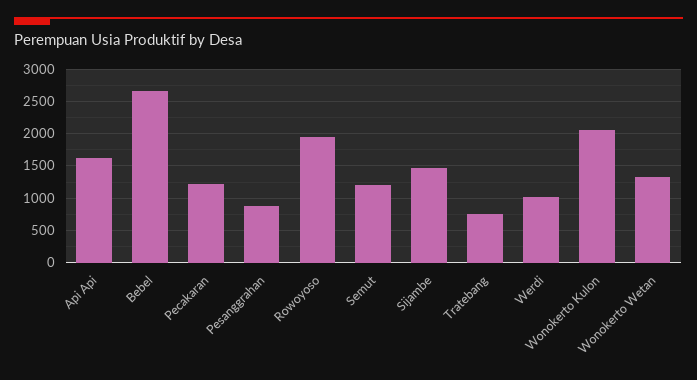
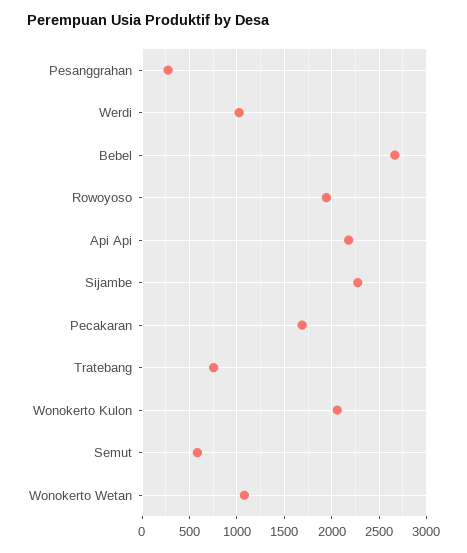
Api Api: 1600 -> 2200
Pecakaran: 1200 -> 1700
Pesanggrahan: 900 -> 300
Semut: 1200 -> 600
Sijambe: 1500 -> 2300
Wonokerto Wetan: 1300 -> 1100

